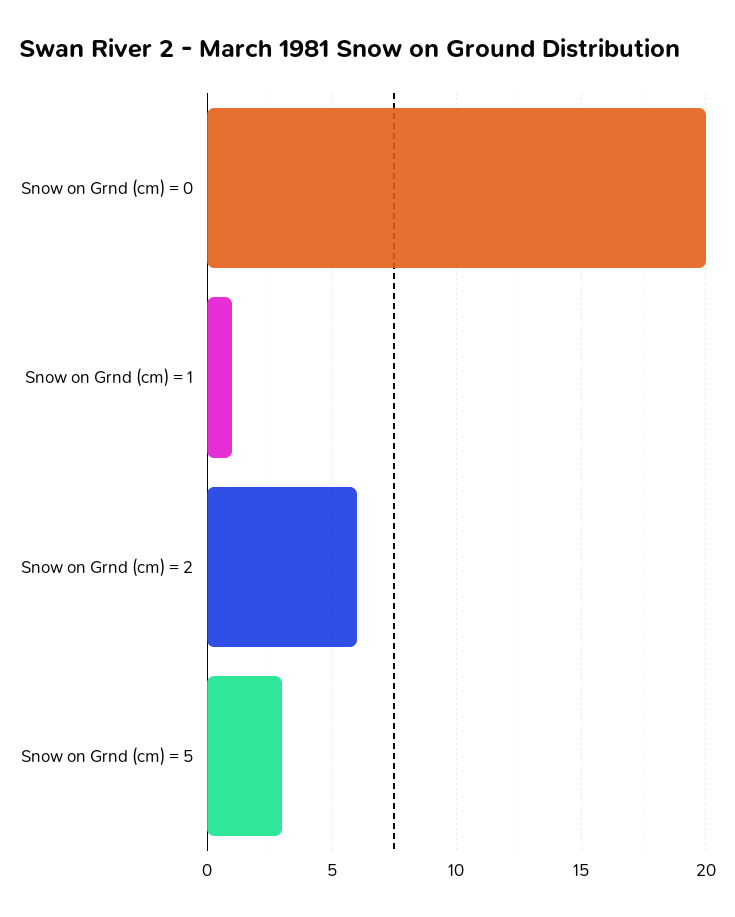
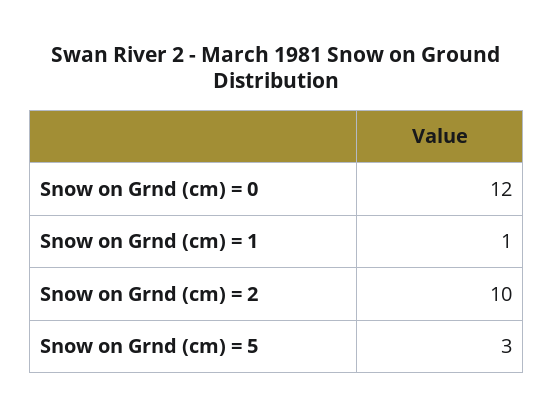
Snow on Grnd (cm) = 0: 20 -> 12
Snow on Grnd (cm) = 2: 6 -> 10

